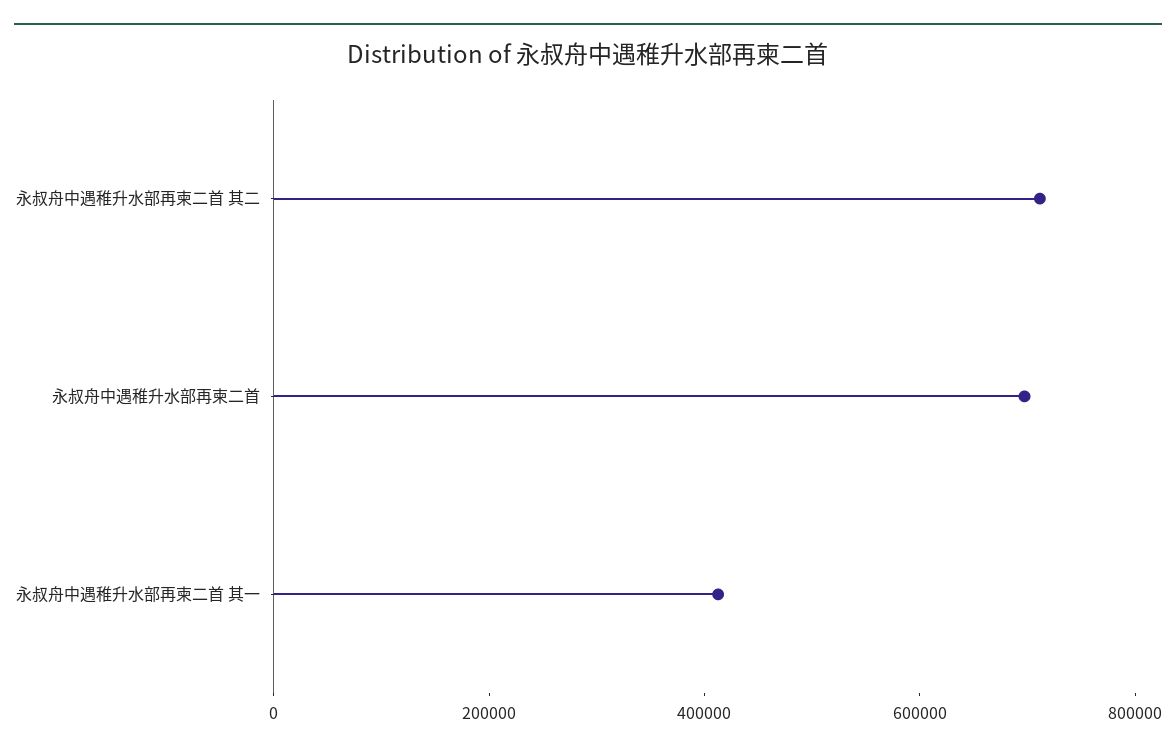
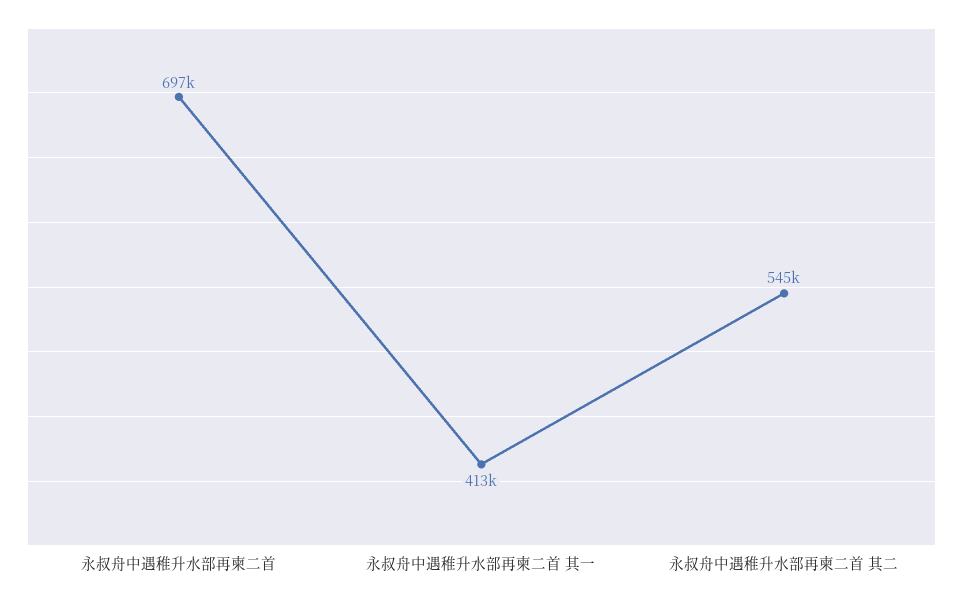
永叔舟中遇稚升水部再柬二首 其二: 700000 -> 545000

